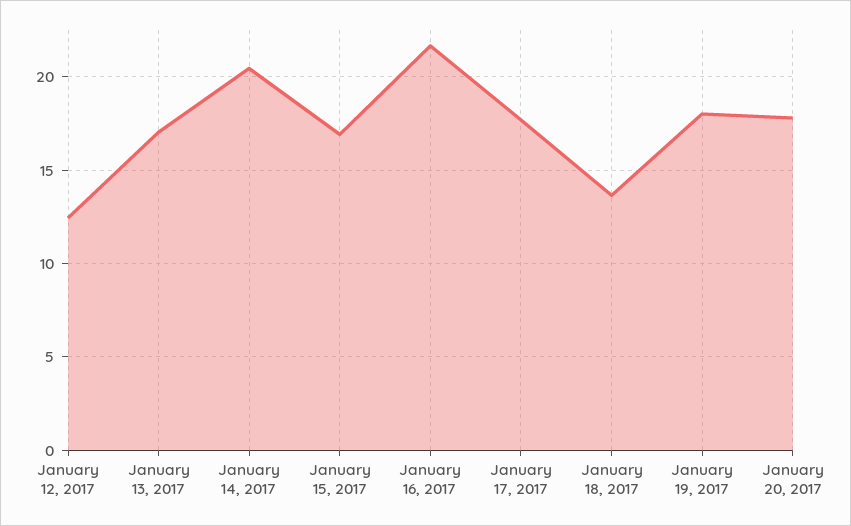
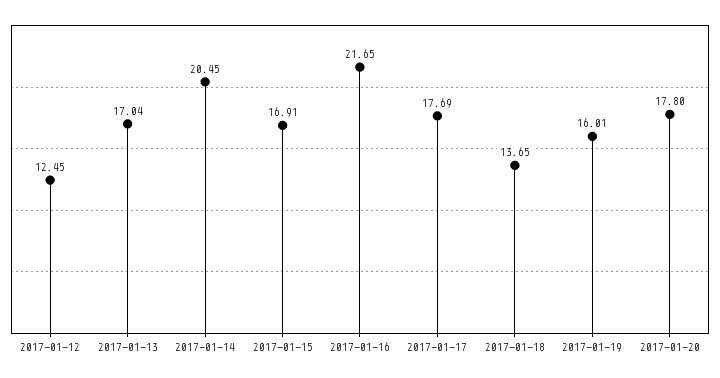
January 19, 2017: 18 -> 16.01

